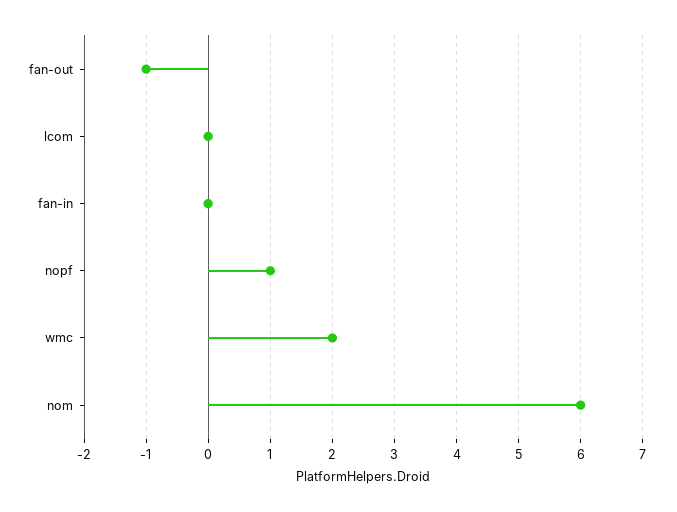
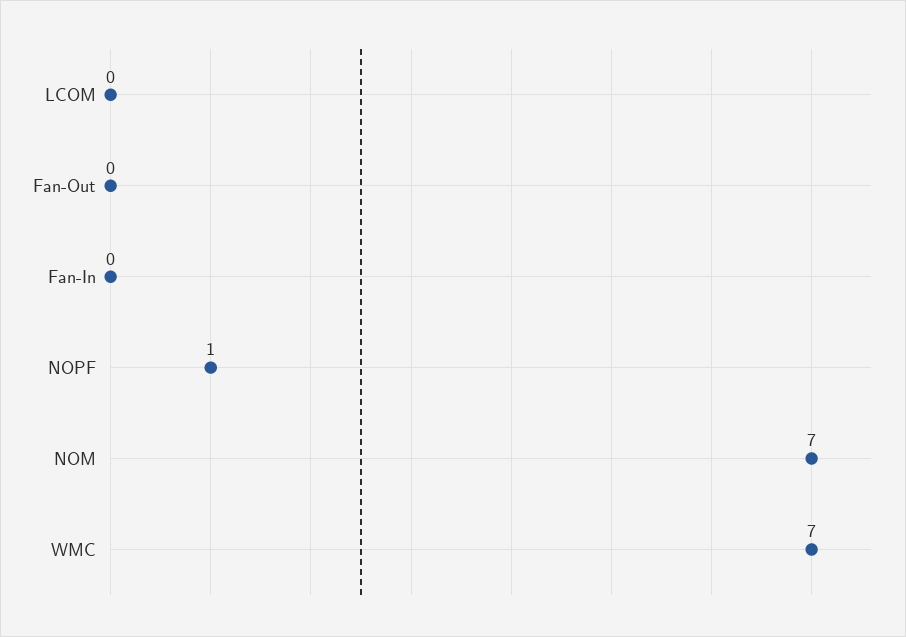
fan-out: -1 -> 0
wmc: 2 -> 7
nom: 6 -> 7

